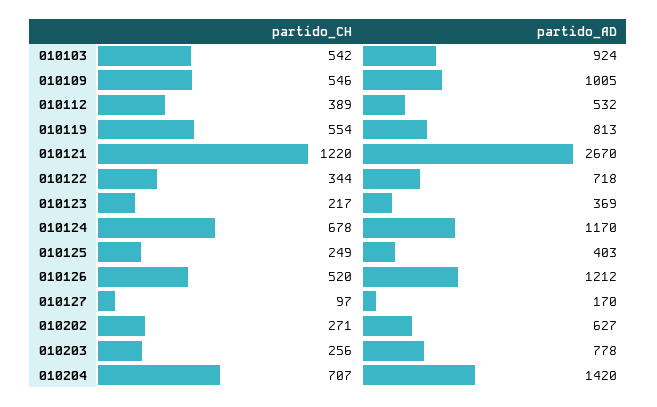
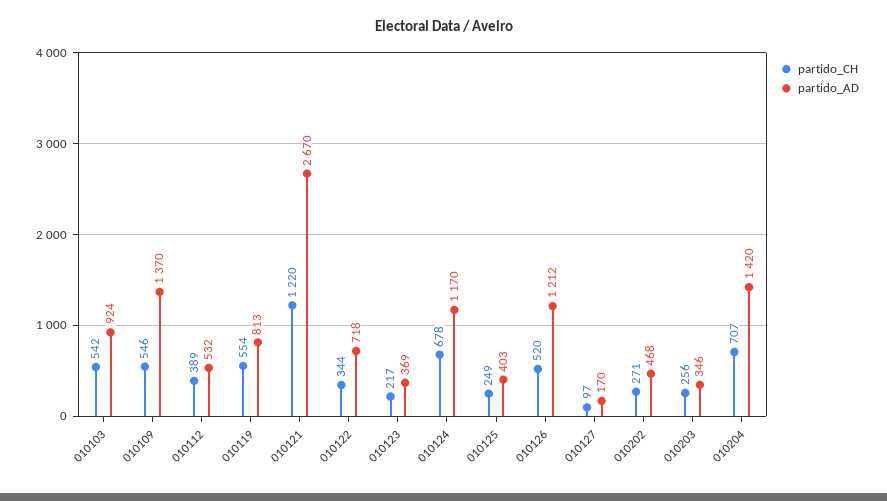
partido_AD, 010109: 1005 -> 1370
partido_AD, 010202: 627 -> 468
partido_AD, 010203: 778 -> 346

